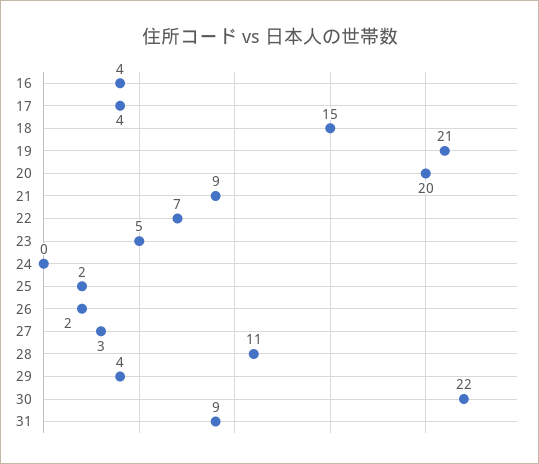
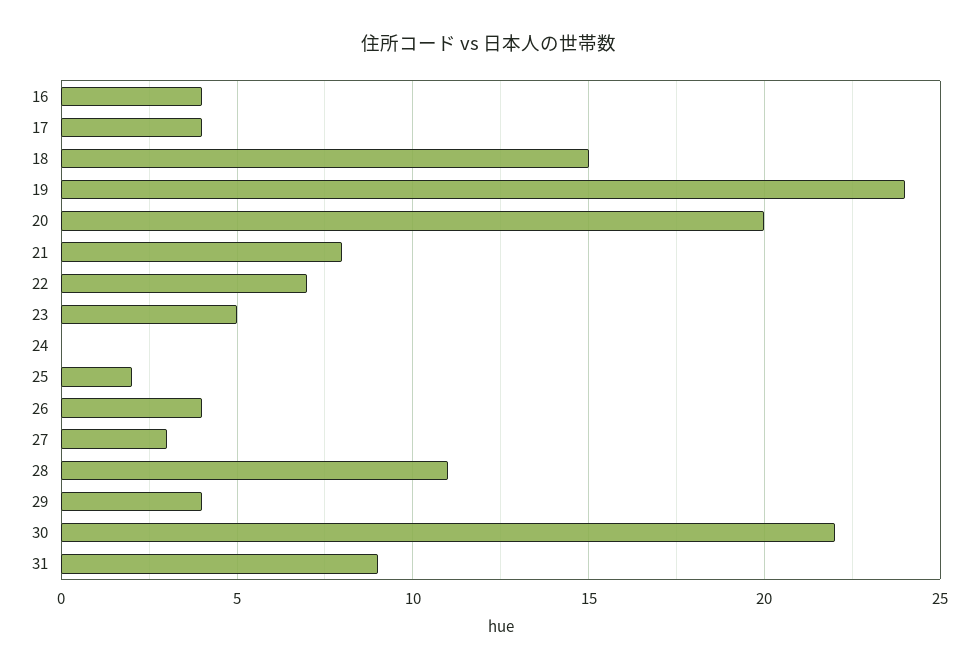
19: 21 -> 24
21: 9 -> 8
26: 2 -> 4

